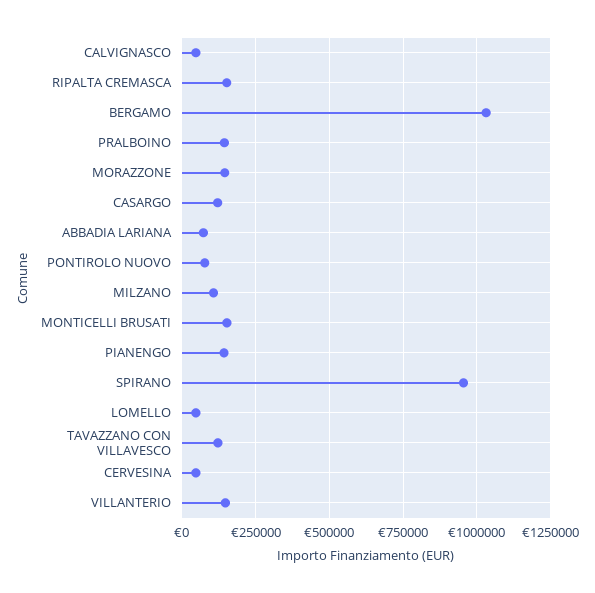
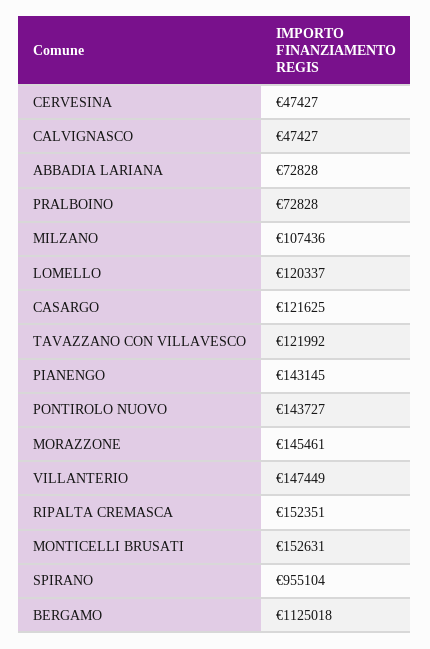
BERGAMO: 1025000 -> 1125018
PRALBOINO: 150000 -> 72828
PONTIROLO NUOVO: 75000 -> 143727
LOMELLO: 50000 -> 120337

